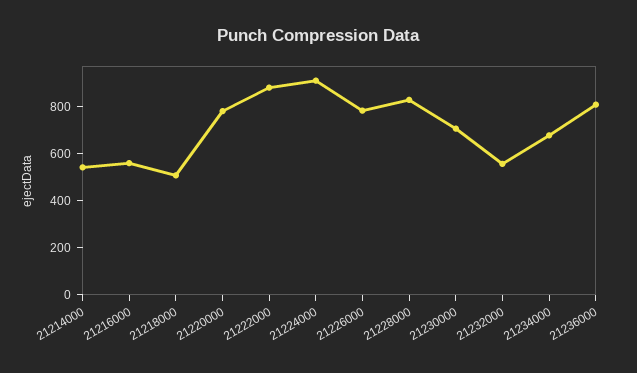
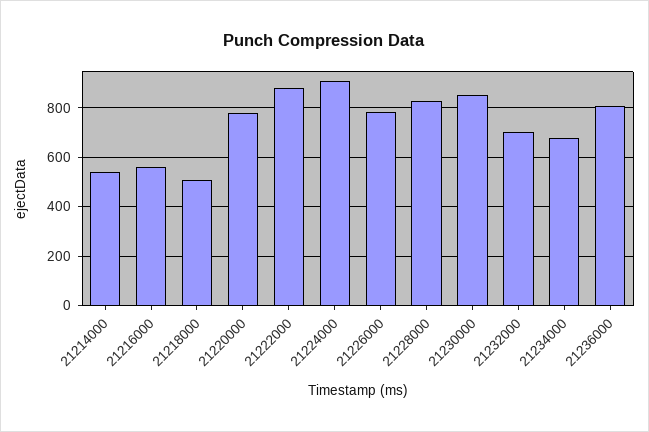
21230000: 700 -> 850
21232000: 550 -> 700

